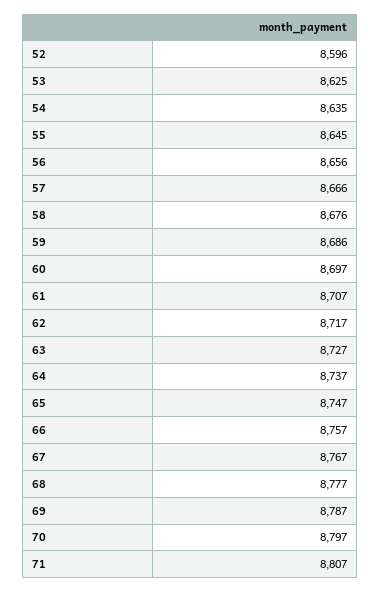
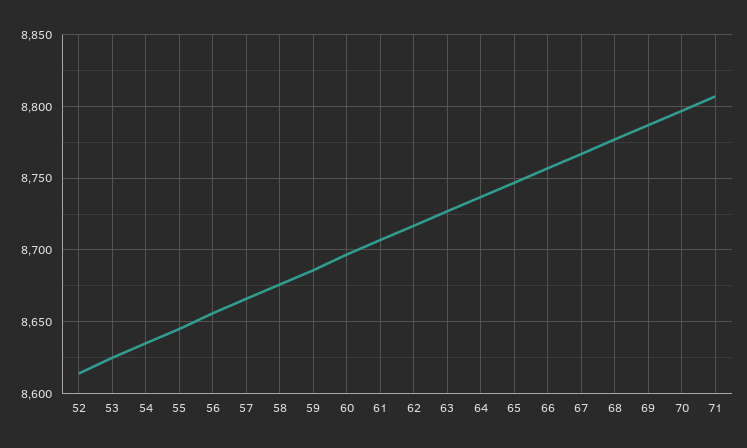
52: 8596 -> 8615

